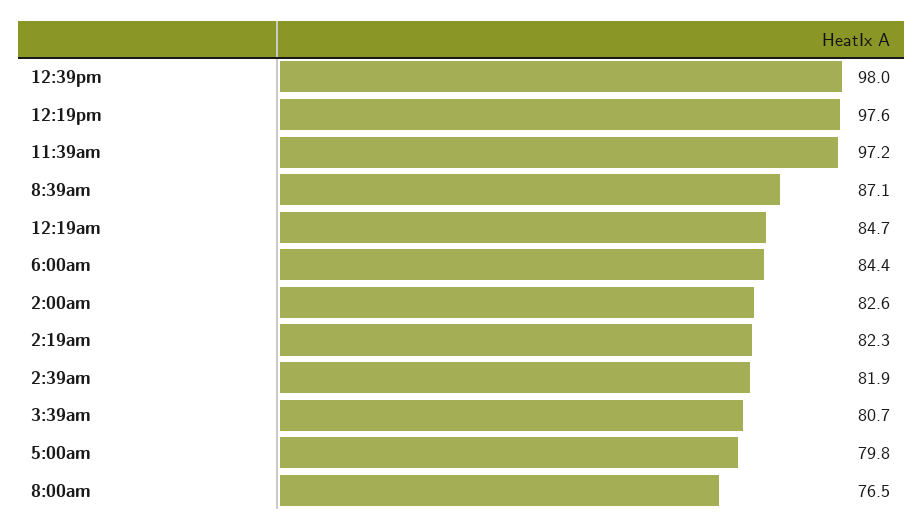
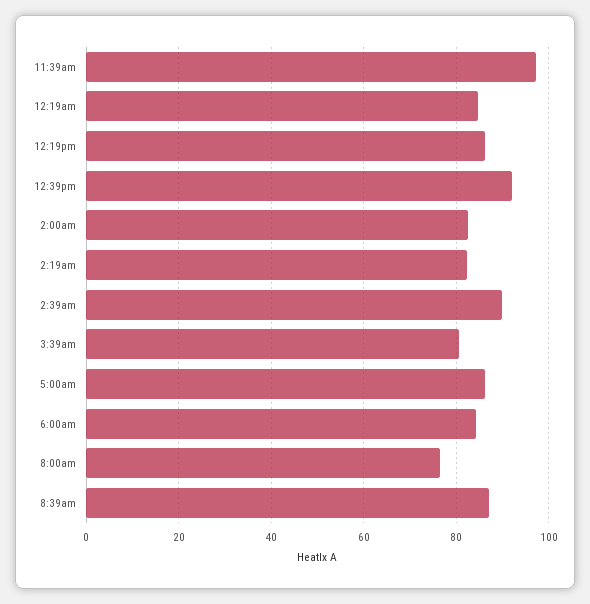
12:39pm: 98 -> 92
12:19pm: 97.6 -> 86
2:39am: 81.9 -> 90
5:00am: 79.8 -> 86

